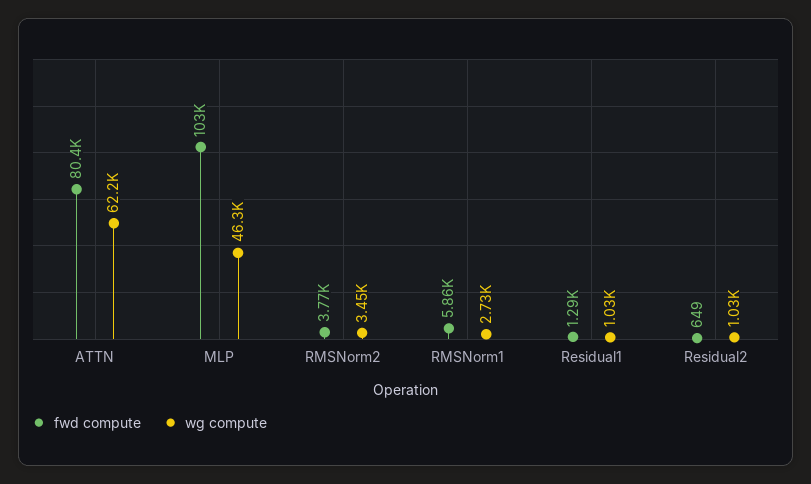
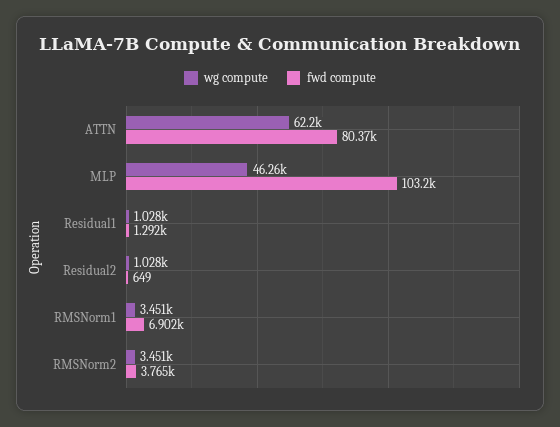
fwd compute, RMSNorm1: 5860 -> 6902
wg compute, RMSNorm1: 2730 -> 3451

